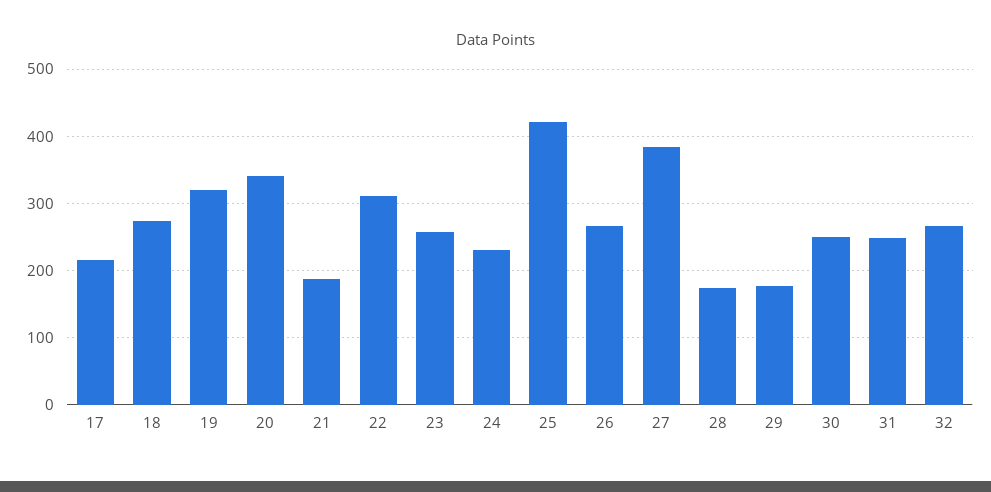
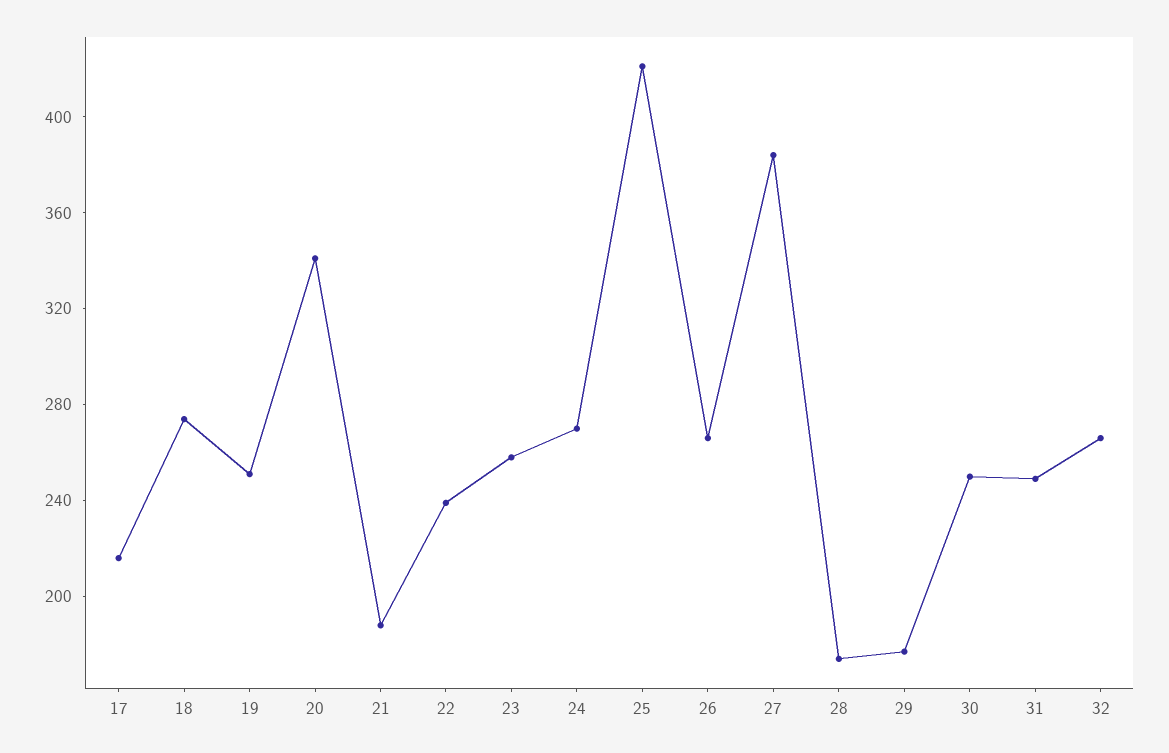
19: 320 -> 250
22: 310 -> 240
24: 230 -> 270

